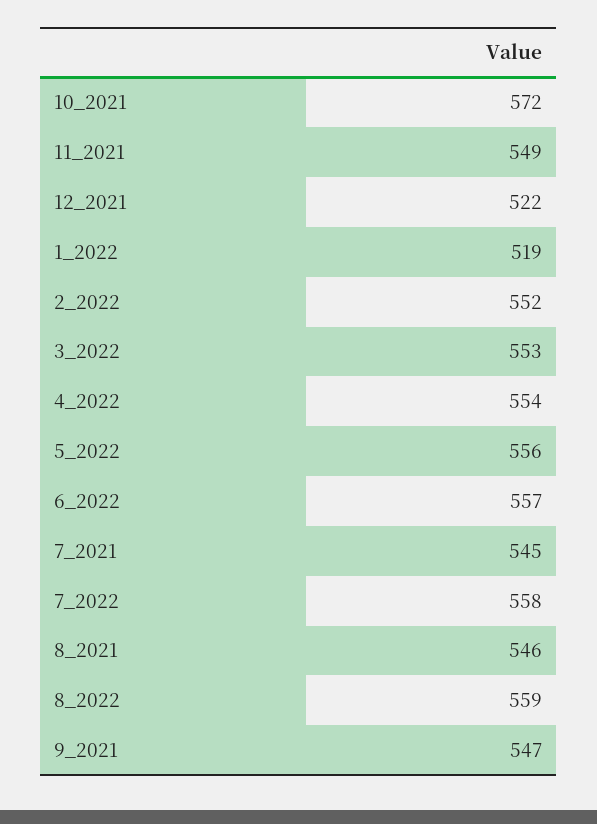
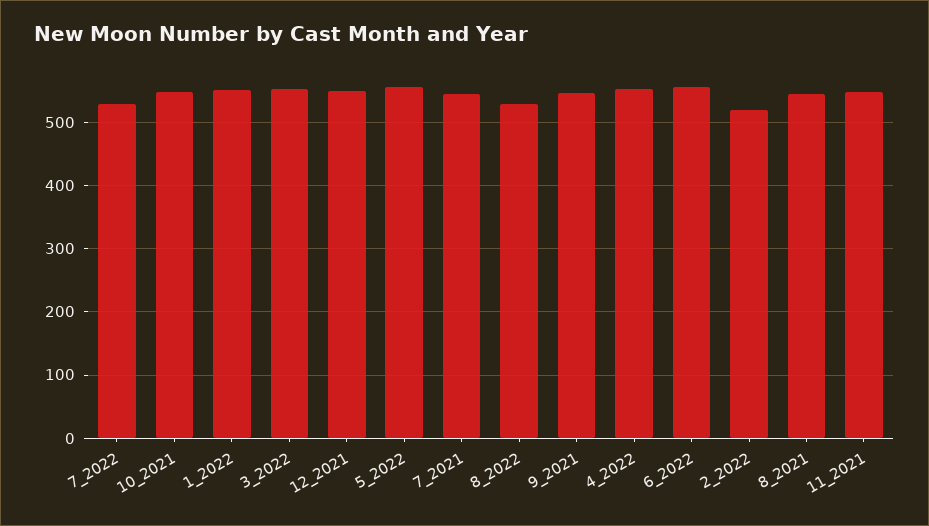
10_2021: 572 -> 550
12_2021: 522 -> 550
1_2022: 519 -> 550
2_2022: 552 -> 520
7_2022: 558 -> 530
8_2022: 559 -> 530

